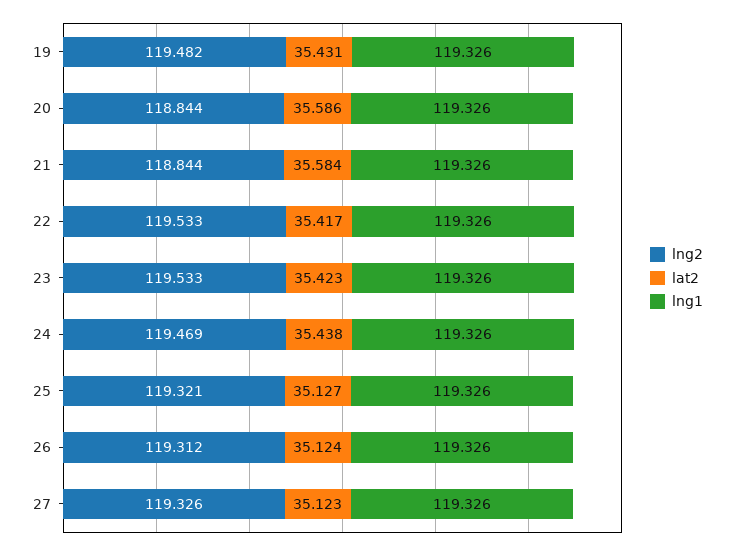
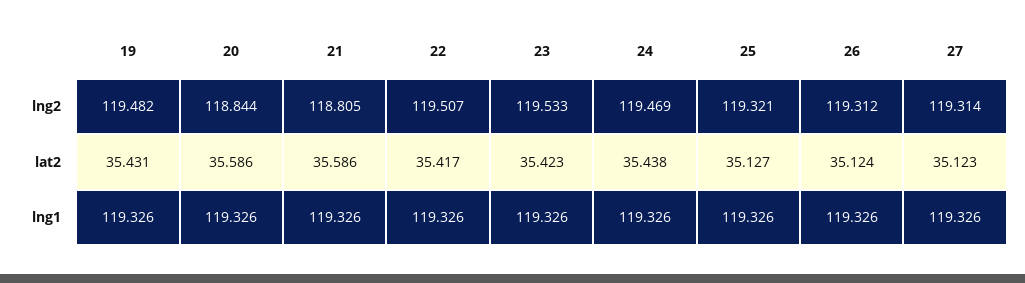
lng2, 21: 118.844 -> 118.805
lat2, 21: 35.584 -> 35.586
lng2, 22: 119.533 -> 119.507
lng2, 27: 119.326 -> 119.314

